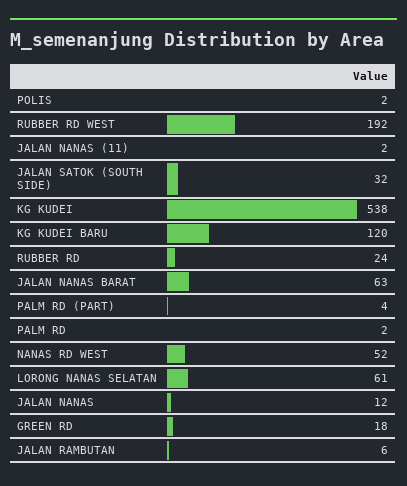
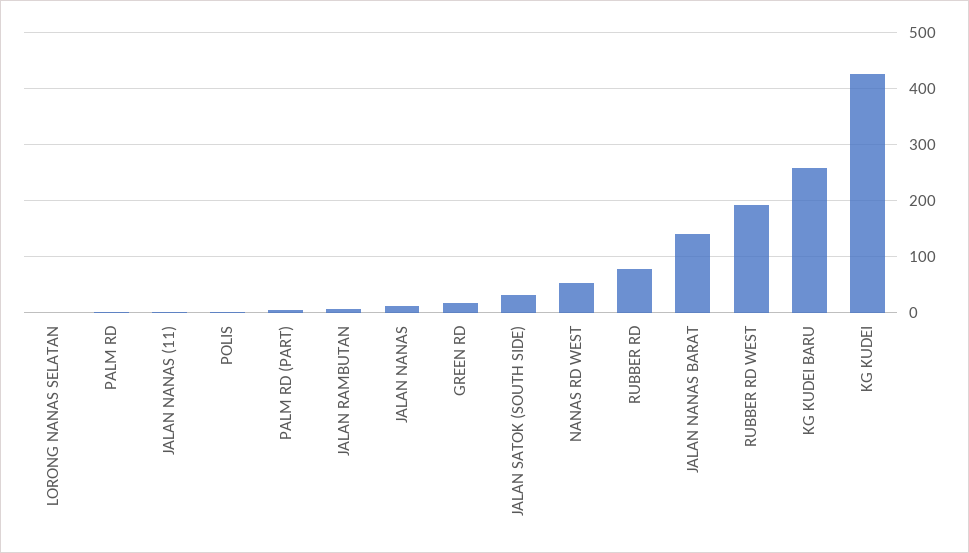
KG KUDEI: 538 -> 420
KG KUDEI BARU: 120 -> 260
RUBBER RD: 24 -> 80
JALAN NANAS BARAT: 63 -> 140
LORONG NANAS SELATAN: 61 -> 0

